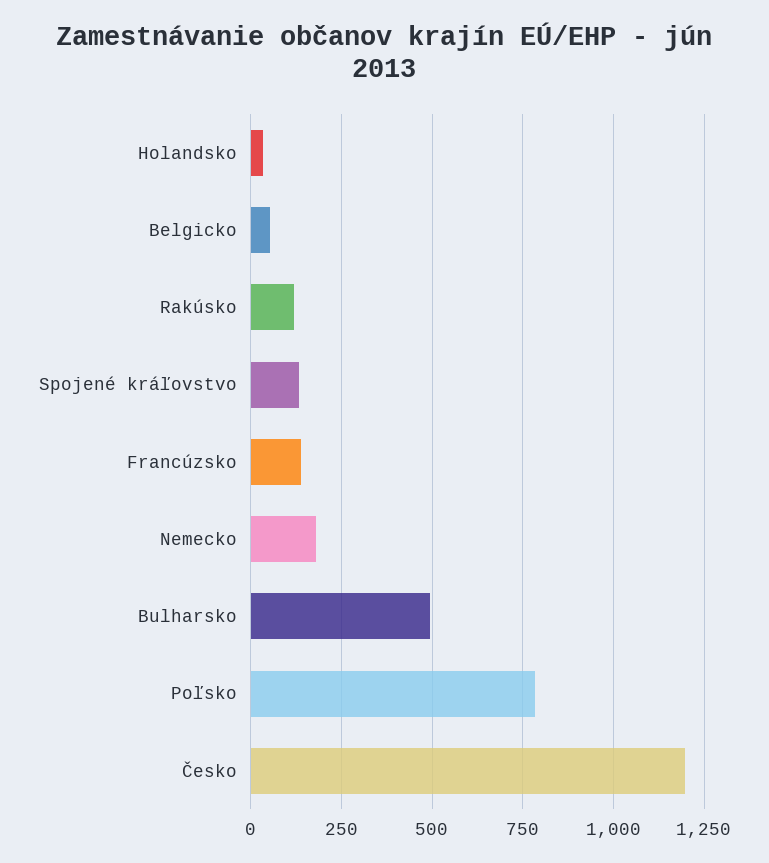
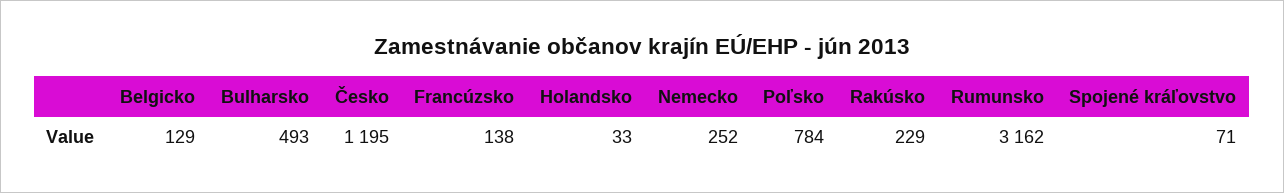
Belgicko: 50 -> 129
Rakúsko: 125 -> 229
Spojené kráľovstvo: 125 -> 71
Nemecko: 175 -> 252
Rumunsko: none -> 3162

